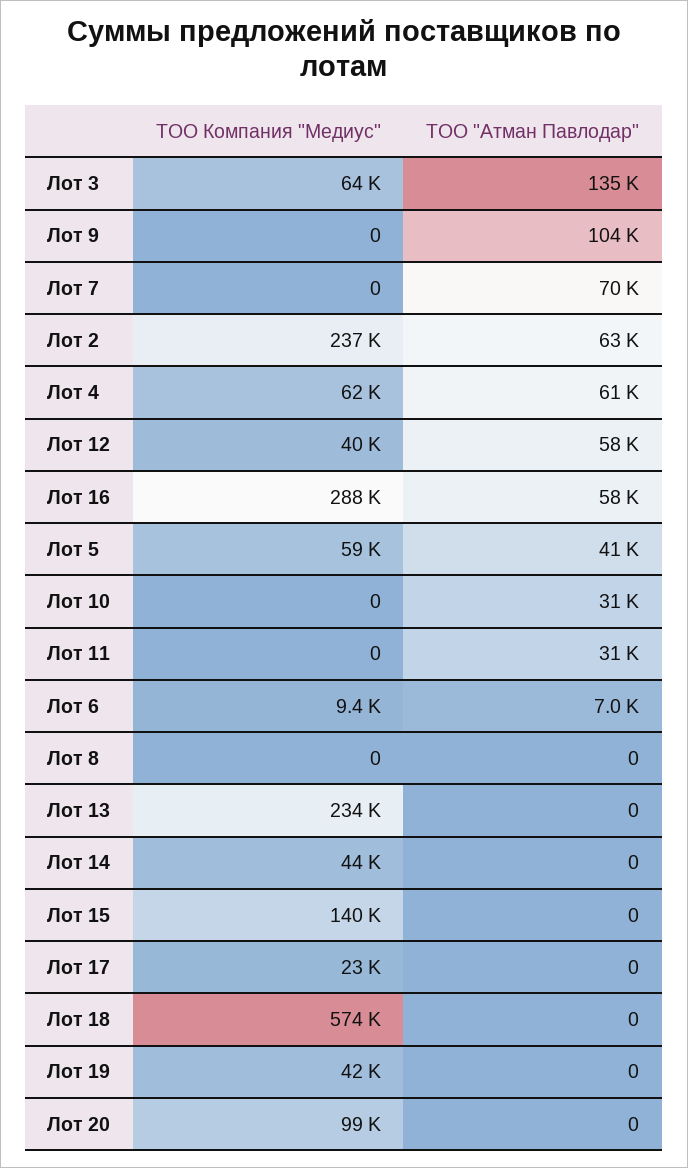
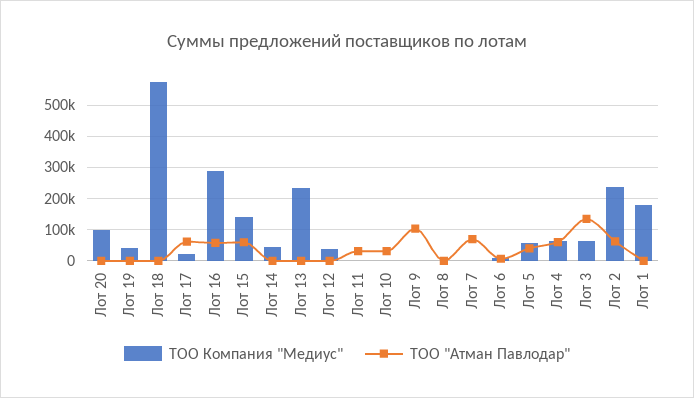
ТОО "Атман Павлодар", Лот 12: 58000 -> 0
ТОО "Атман Павлодар", Лот 15: 0 -> 60000
ТОО "Атман Павлодар", Лот 17: 0 -> 60000
ТОО Компания "Медиус", Лот 1: none -> 180000
ТОО "Атман Павлодар", Лот 1: none -> 0

